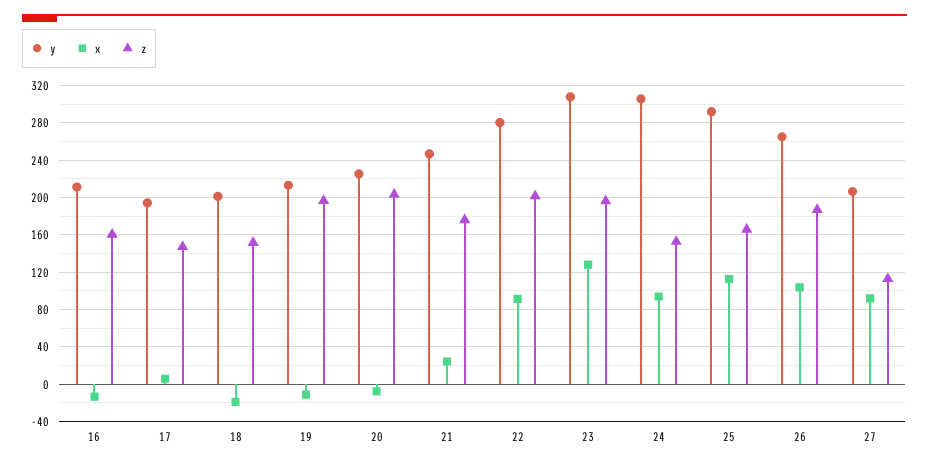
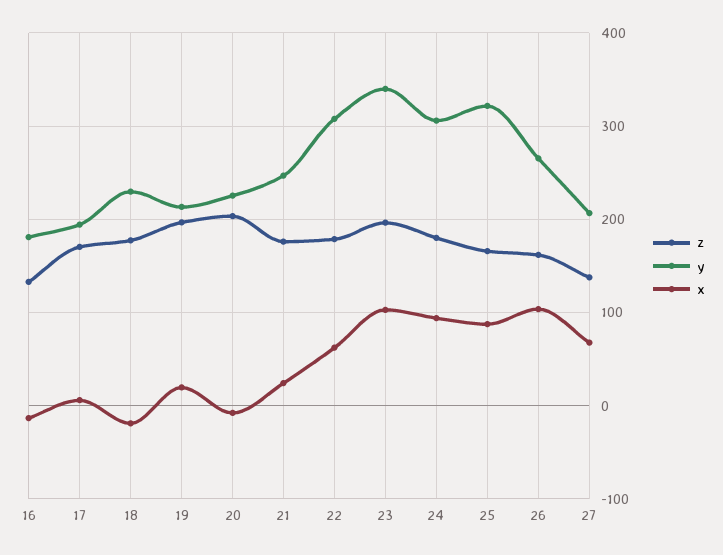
y, 16: 210 -> 180
z, 16: 160 -> 130
z, 17: 150 -> 170
y, 18: 200 -> 230
z, 18: 150 -> 180
x, 19: -10 -> 20
y, 22: 280 -> 310
x, 22: 90 -> 60
z, 22: 200 -> 180
y, 23: 310 -> 340
x, 23: 130 -> 100
z, 24: 150 -> 180
y, 25: 290 -> 320
x, 25: 110 -> 90
z, 26: 190 -> 160
x, 27: 90 -> 70
z, 27: 110 -> 140

